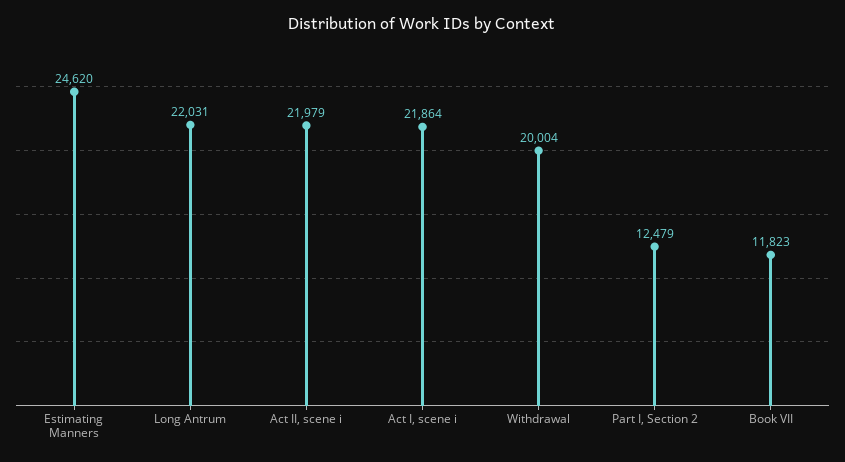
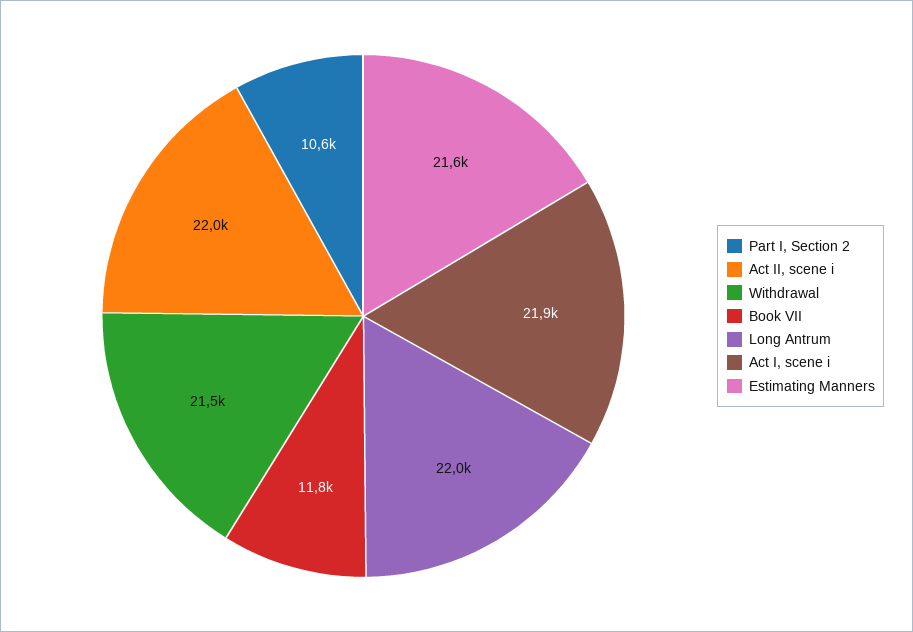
Estimating Manners: 24620 -> 21600
Withdrawal: 20004 -> 21500
Part I, Section 2: 12479 -> 10600

